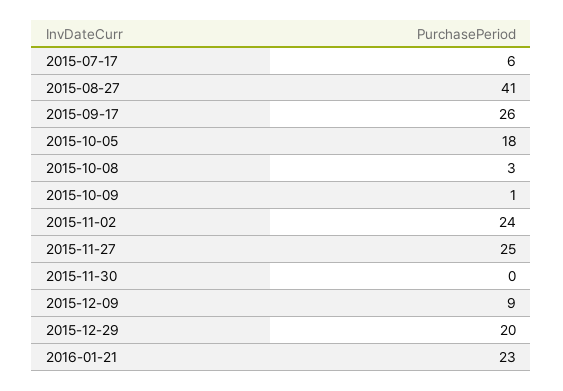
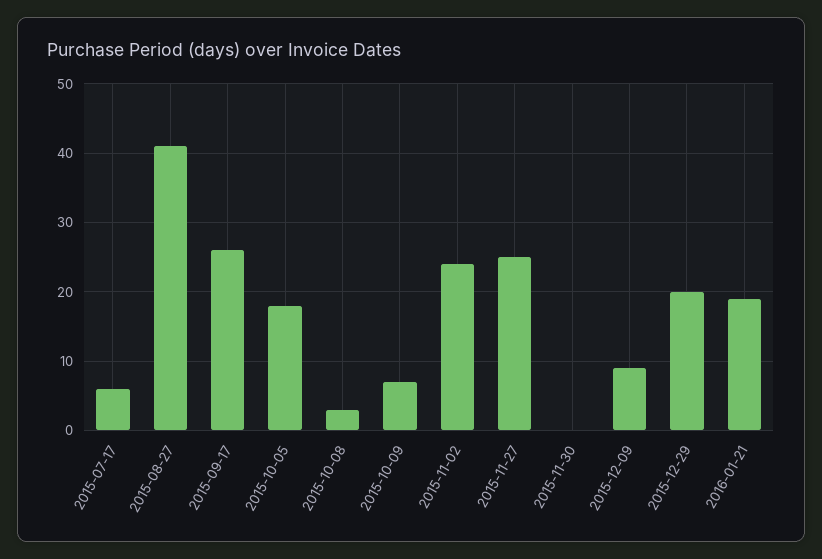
2015-10-09: 1 -> 7
2016-01-21: 23 -> 19

